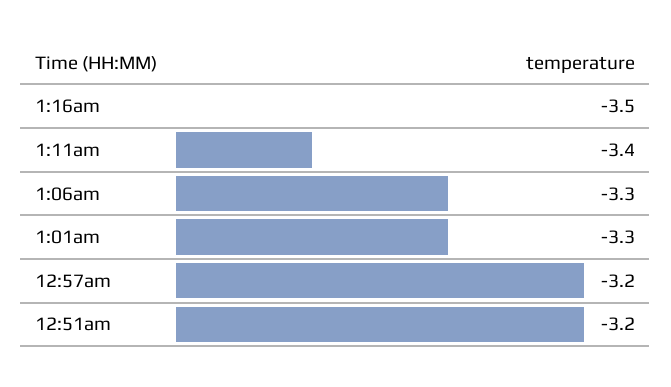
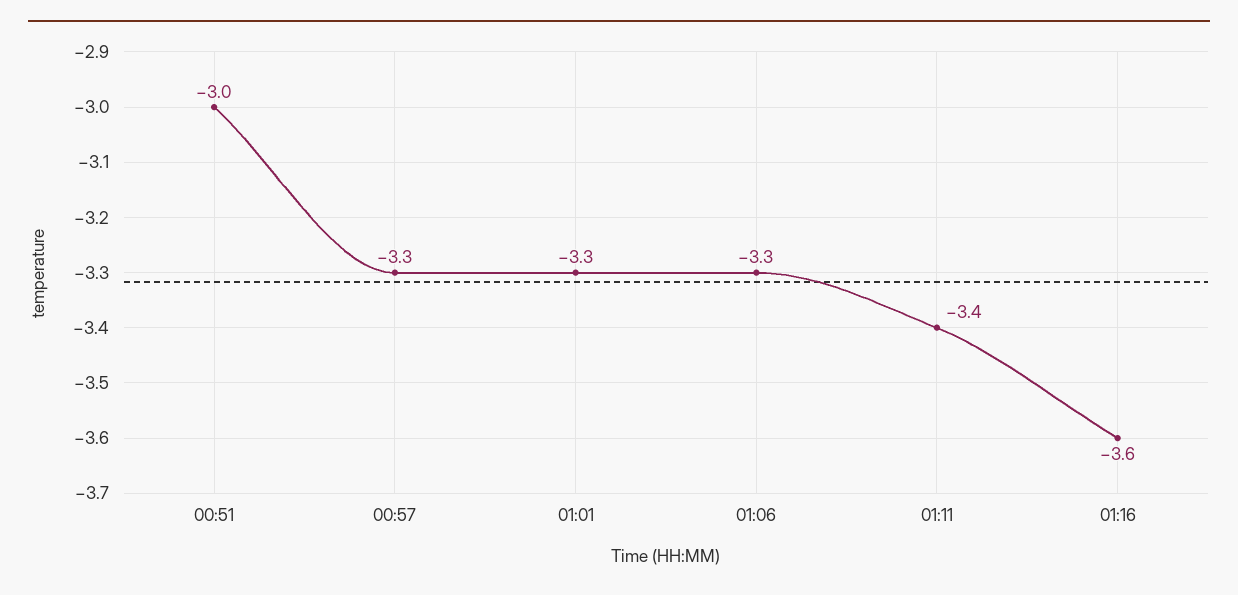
1:16am: -3.5 -> -3.6
12:57am: -3.2 -> -3.3
12:51am: -3.2 -> -3

